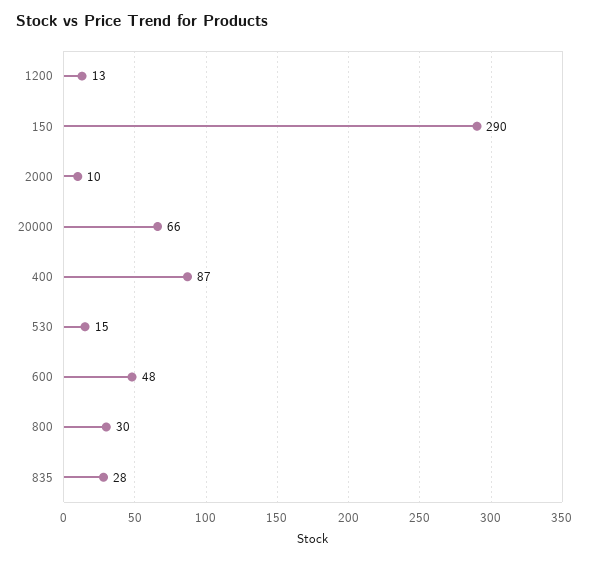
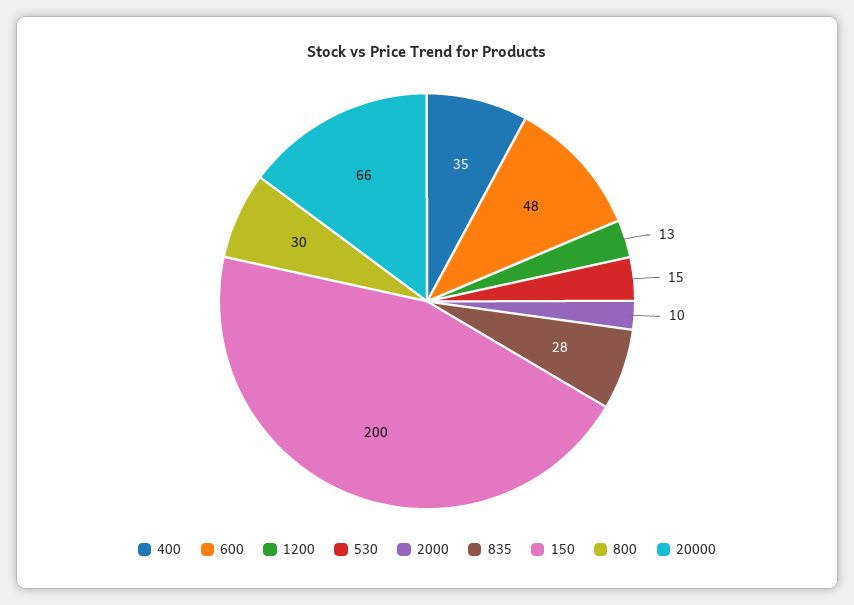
150: 290 -> 200
400: 87 -> 35

